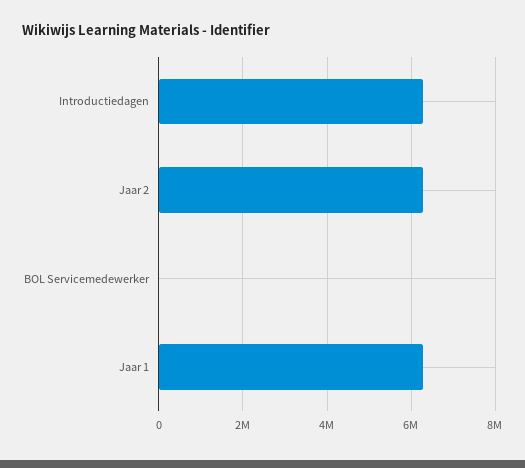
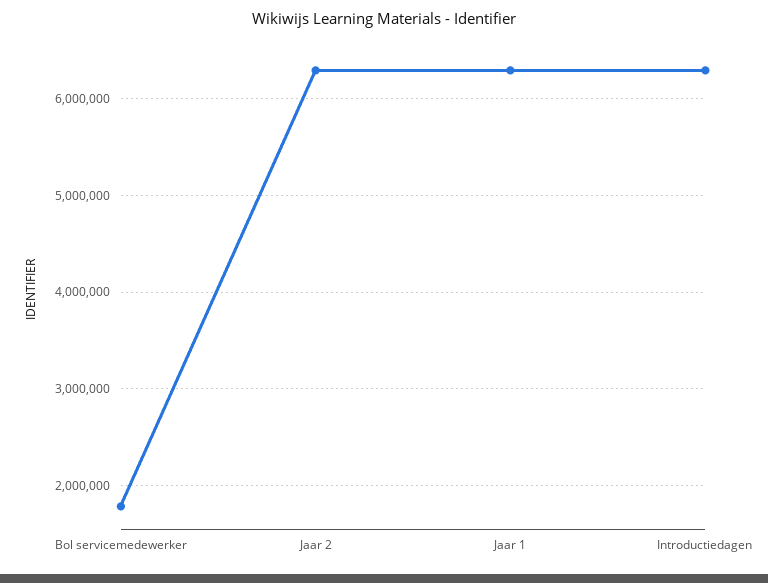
BOL Servicemedewerker: 0 -> 1800000

